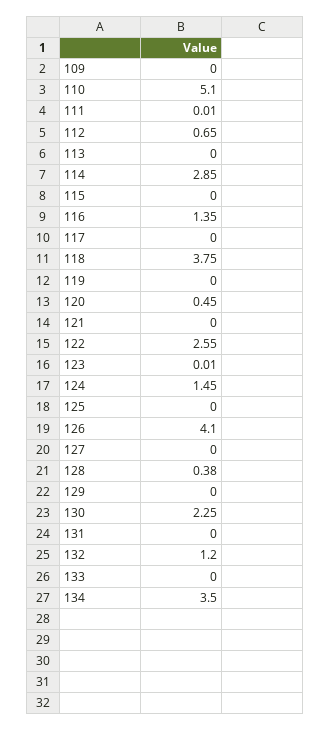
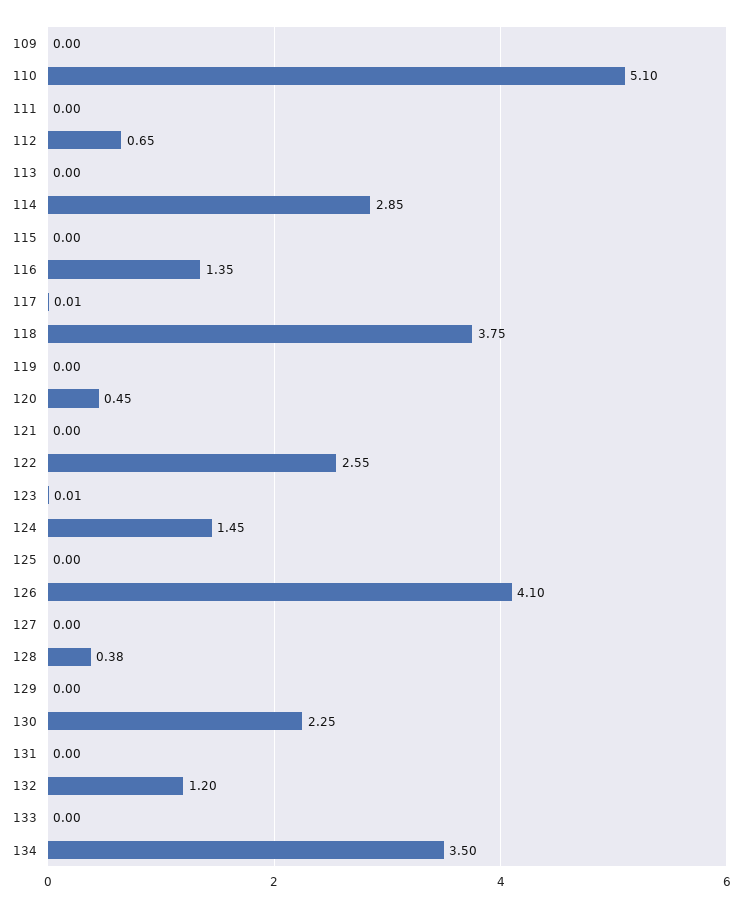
111: 0.01 -> 0
117: 0 -> 0.01

